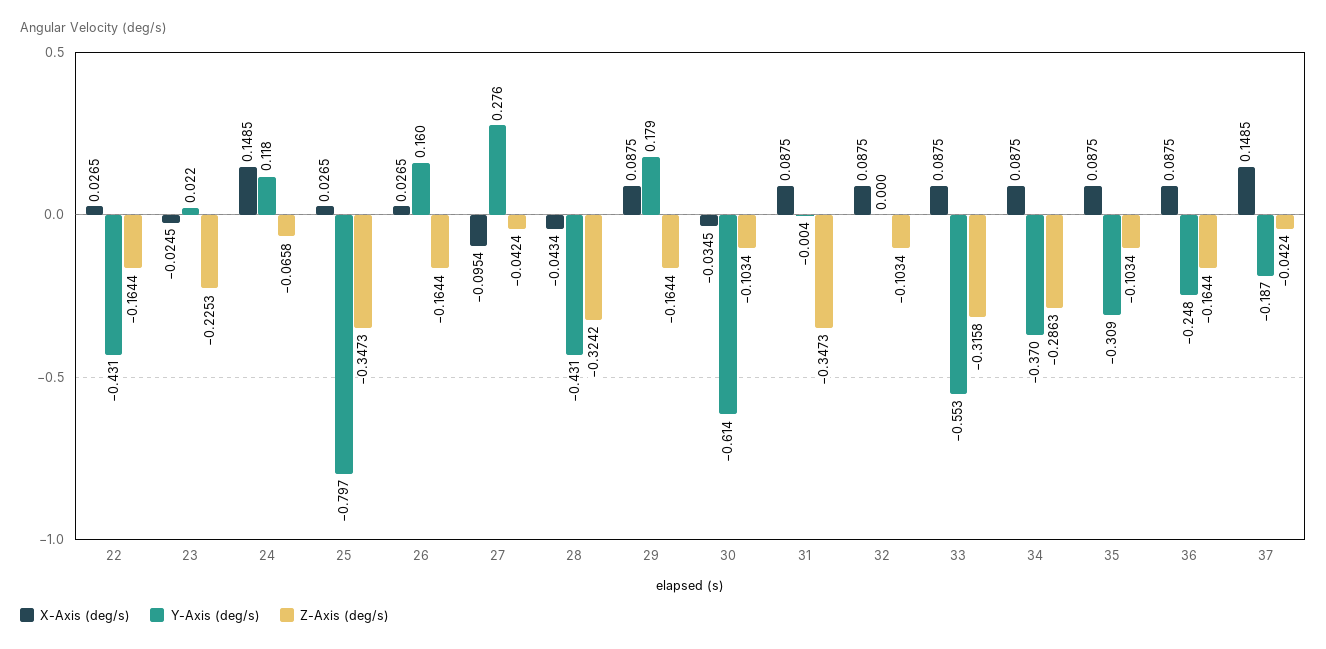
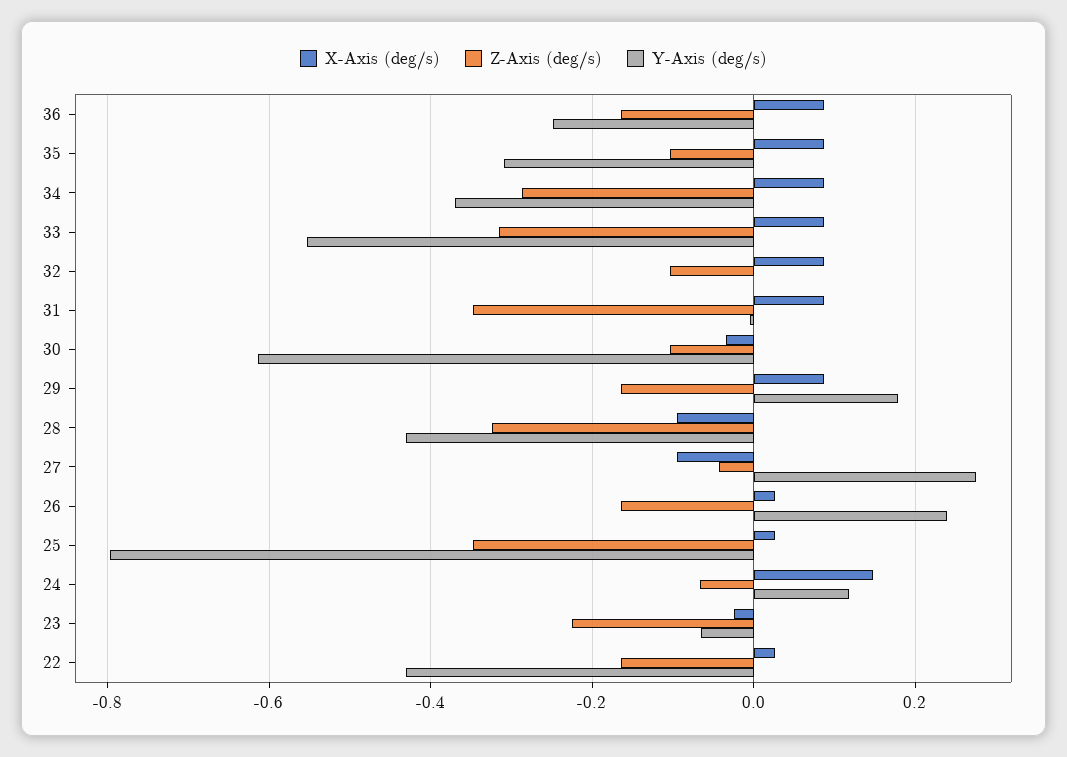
Y-Axis (deg/s), 23: 0.022 -> -0.06
Y-Axis (deg/s), 26: 0.16 -> 0.24
X-Axis (deg/s), 28: -0.0434 -> -0.1
X-Axis (deg/s), 37: 0.1485 -> none
Y-Axis (deg/s), 37: -0.187 -> none
Z-Axis (deg/s), 37: -0.0424 -> none

